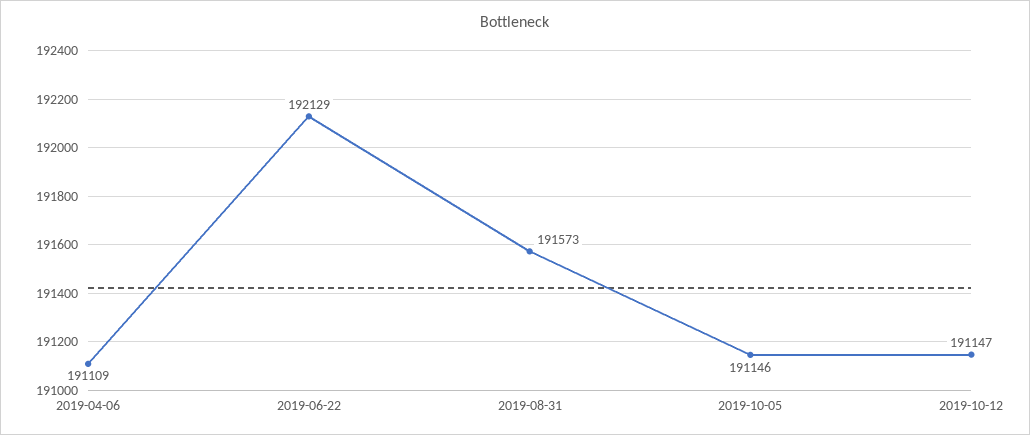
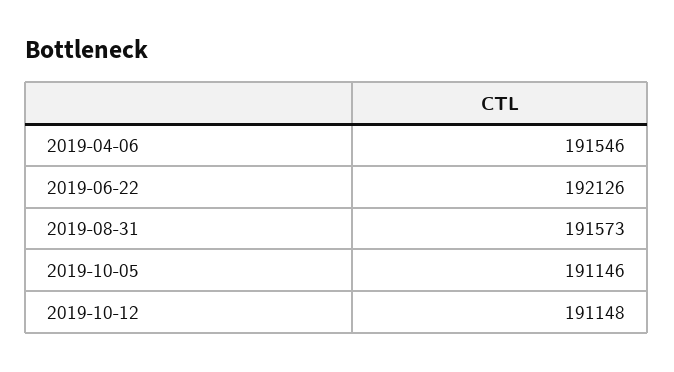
2019-04-06: 191109 -> 191546
2019-06-22: 192129 -> 192126
2019-10-12: 191147 -> 191148

